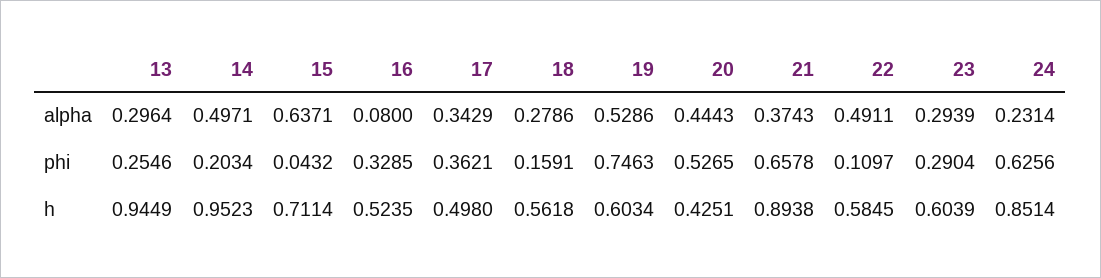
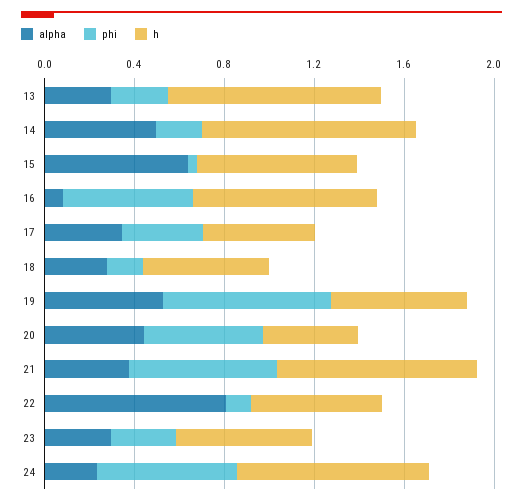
alpha, 22: 0.4911 -> 0.8
phi, 16: 0.3285 -> 0.6
h, 16: 0.5235 -> 0.8

